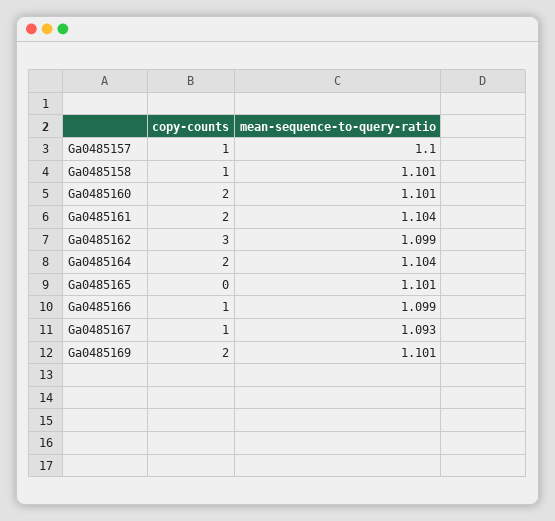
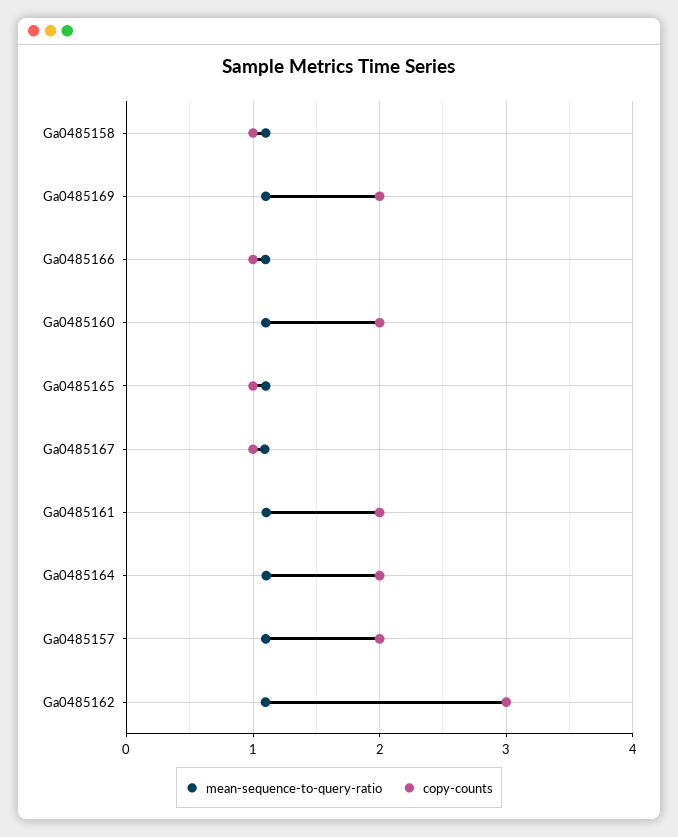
copy-counts, Ga0485157: 1 -> 2
copy-counts, Ga0485165: 0 -> 1

